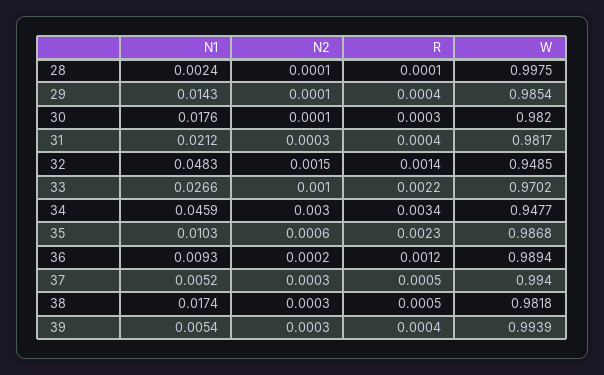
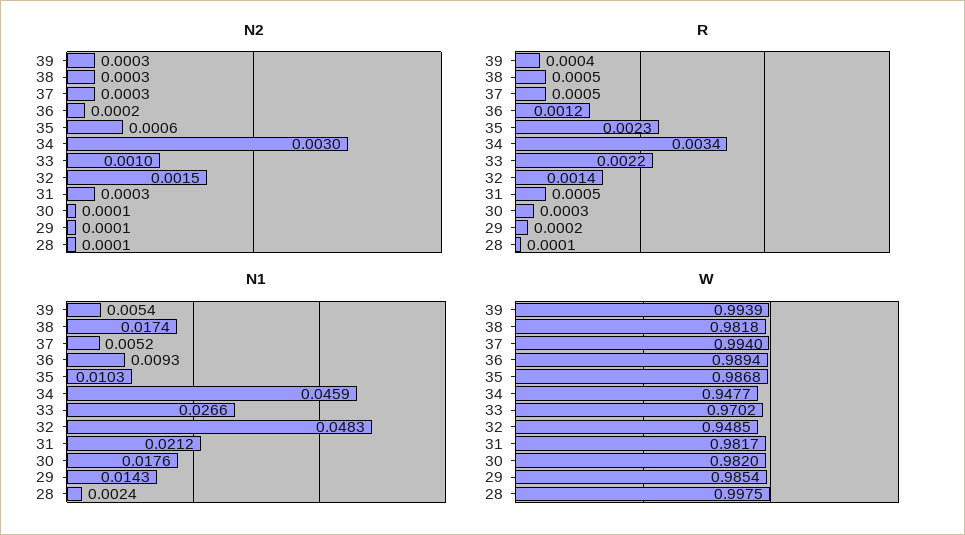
R, 29: 0.0004 -> 0.0002
R, 31: 0.0004 -> 0.0005

